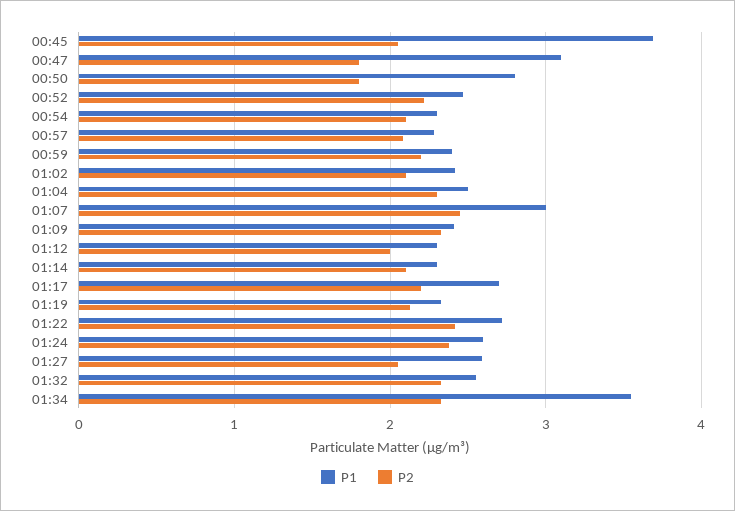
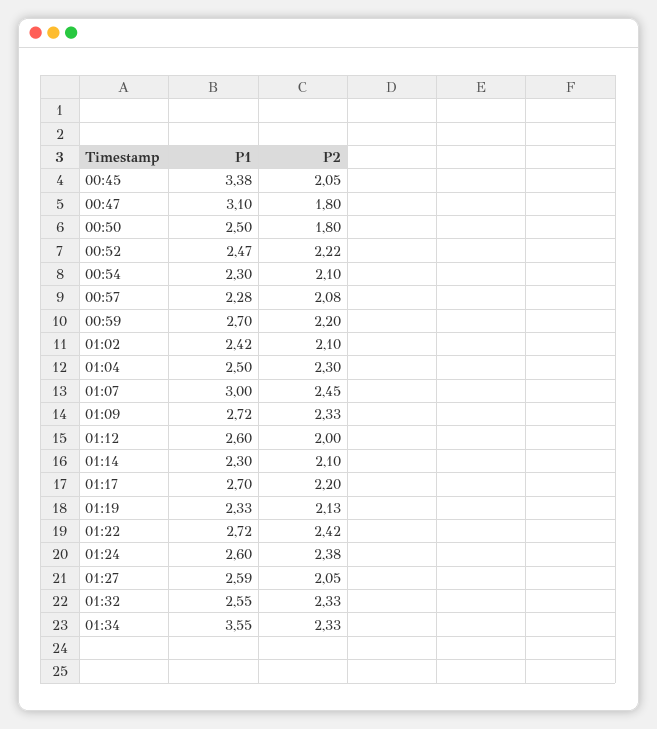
P1, 00:45: 3.7 -> 3.38
P1, 00:50: 2.8 -> 2.5
P1, 00:59: 2.4 -> 2.7
P1, 01:09: 2.4 -> 2.72
P1, 01:12: 2.3 -> 2.6

